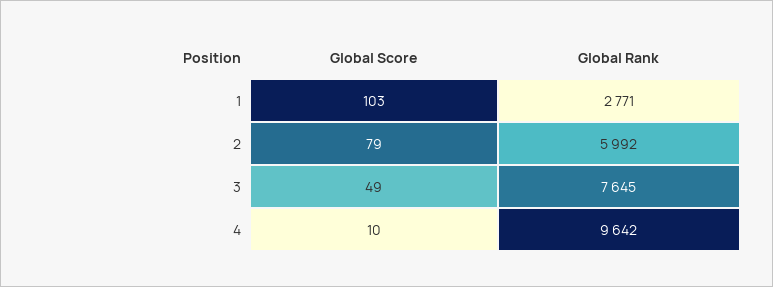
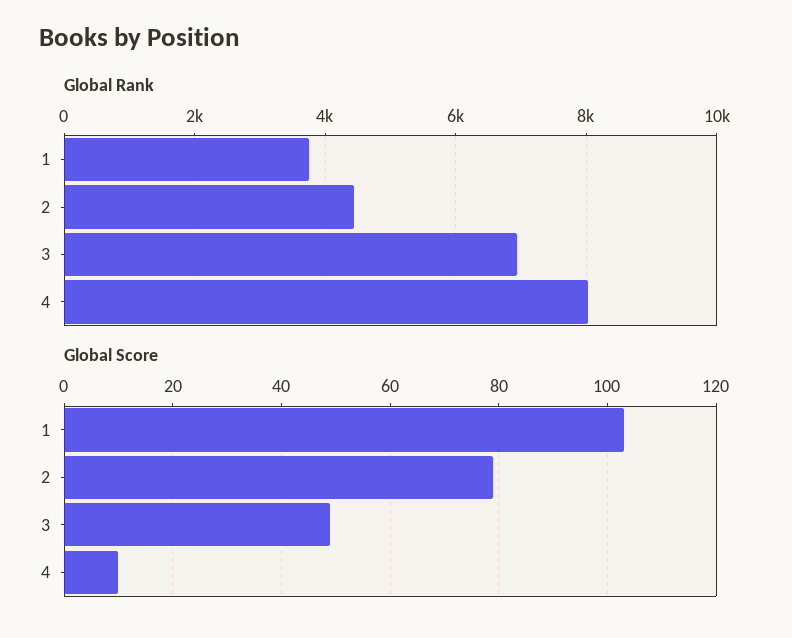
Global Rank, 1: 2771 -> 3800
Global Rank, 2: 5992 -> 4400
Global Rank, 3: 7645 -> 7000
Global Rank, 4: 9642 -> 8000

